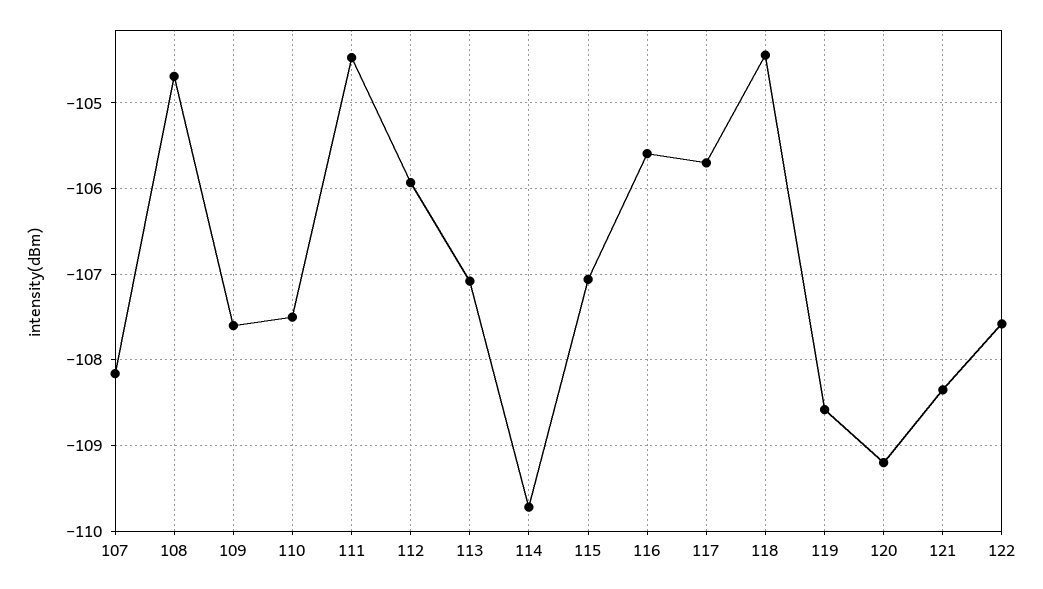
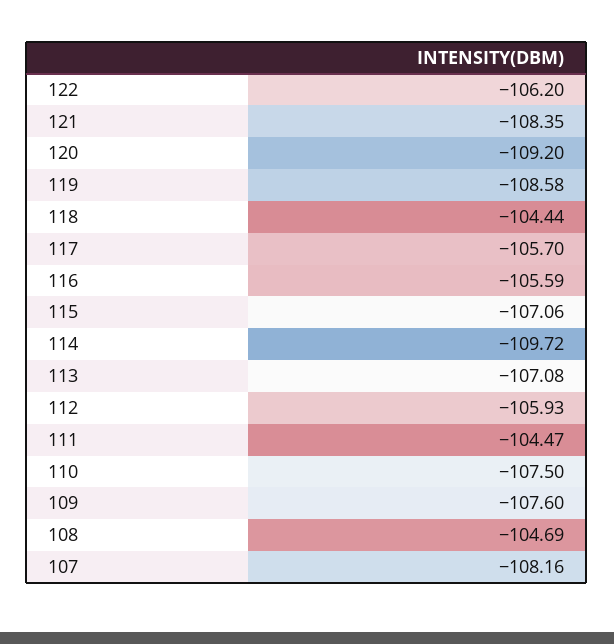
122: -107.6 -> -106.2

